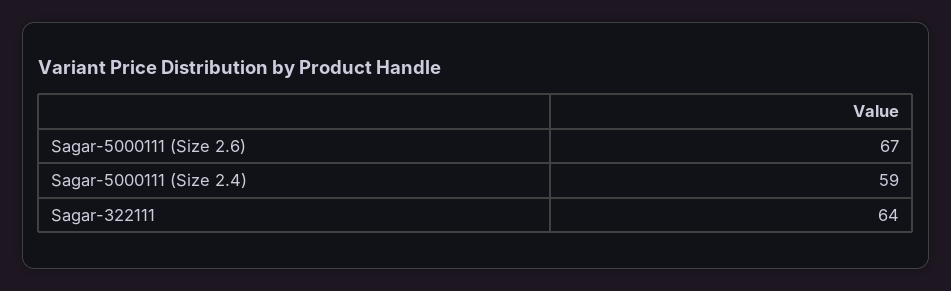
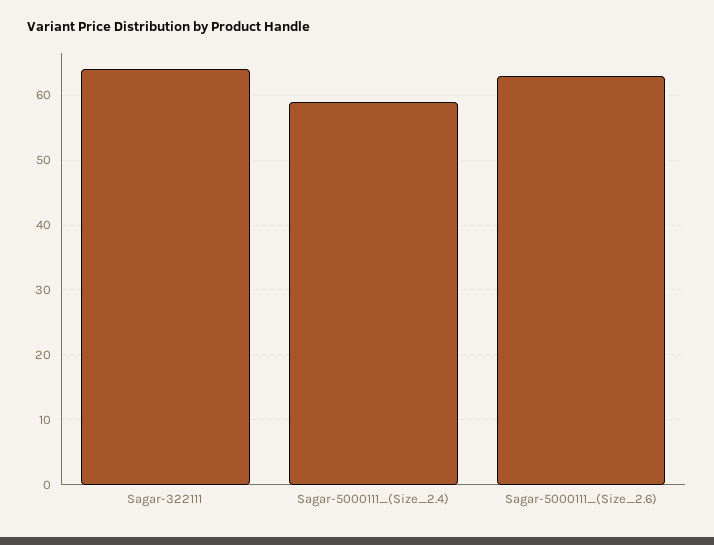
Sagar-5000111 (Size 2.6): 67 -> 63

